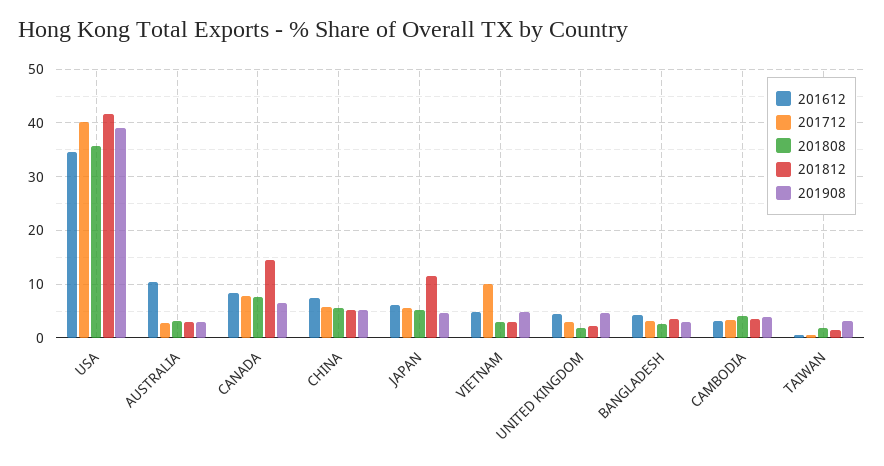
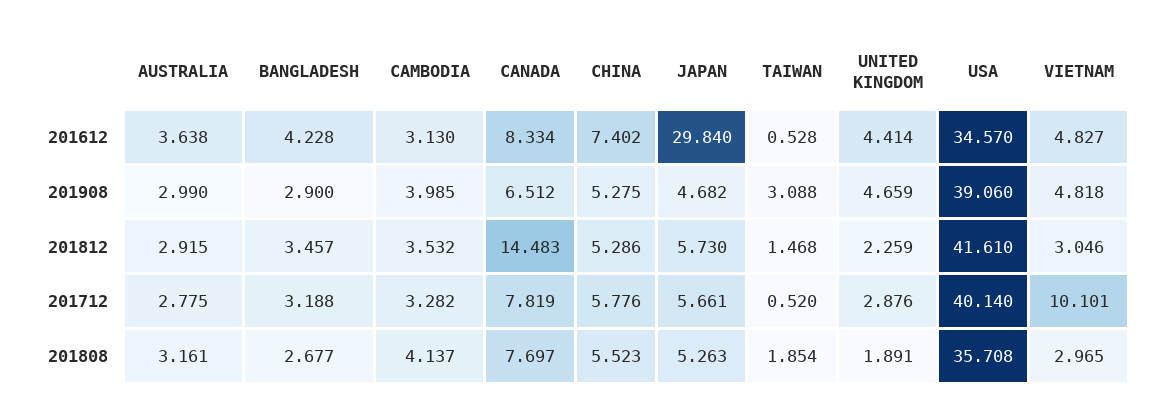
201612, AUSTRALIA: 10 -> 3.638
201612, JAPAN: 6 -> 29.84
201812, JAPAN: 12 -> 5.73

